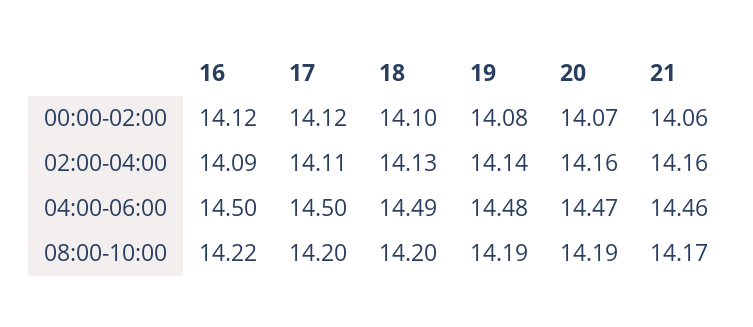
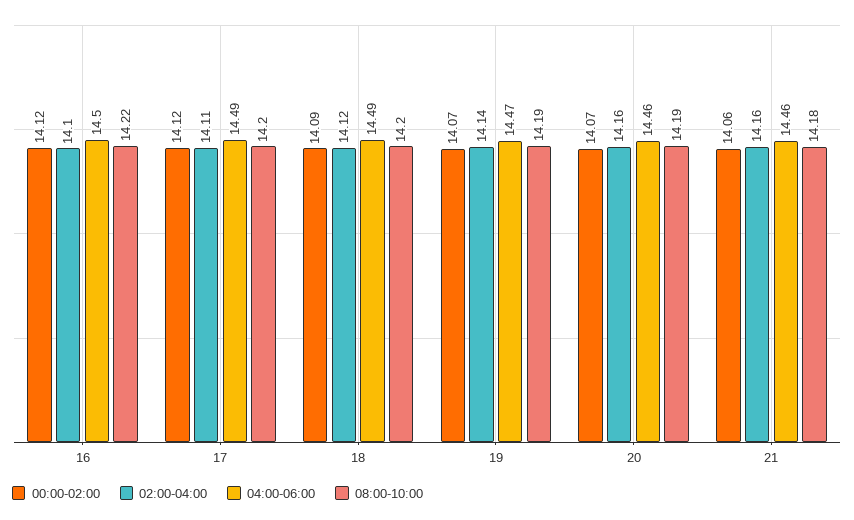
00:00-02:00, 18: 14.1 -> 14.09
00:00-02:00, 19: 14.08 -> 14.07
02:00-04:00, 16: 14.09 -> 14.1
02:00-04:00, 18: 14.13 -> 14.12
04:00-06:00, 17: 14.5 -> 14.49
04:00-06:00, 19: 14.48 -> 14.47
04:00-06:00, 20: 14.47 -> 14.46
08:00-10:00, 21: 14.17 -> 14.18

